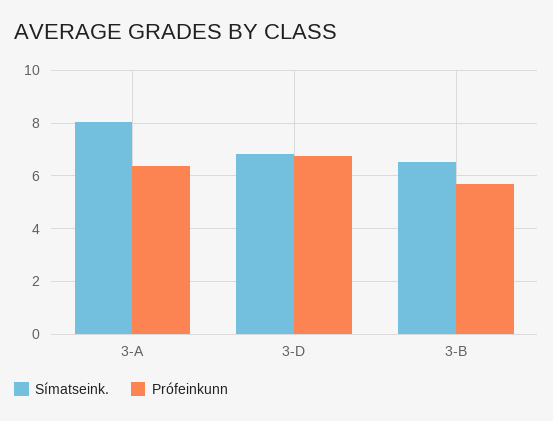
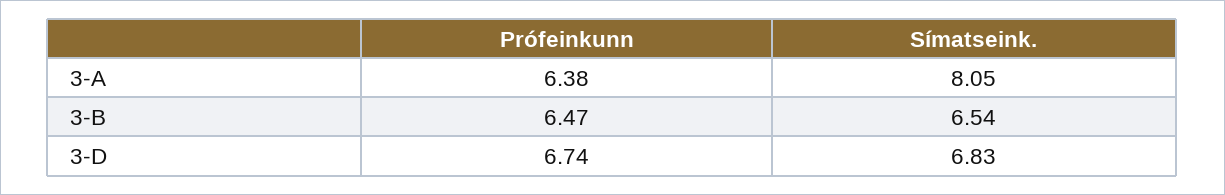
Prófeinkunn, 3-B: 5.75 -> 6.47

